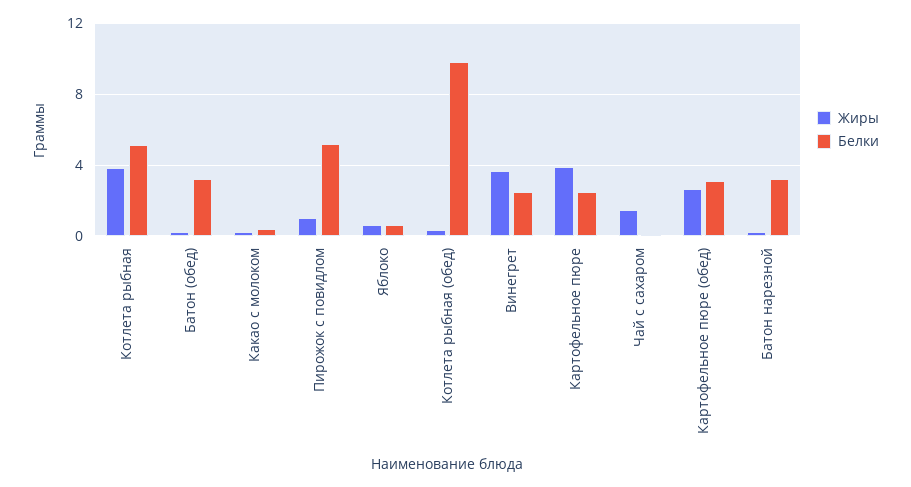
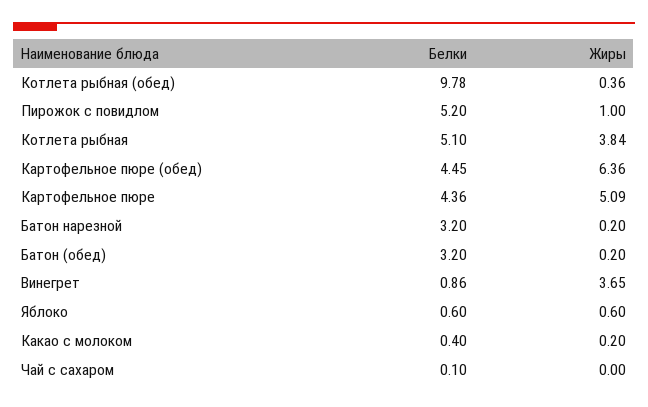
Белки, Винегрет: 2.5 -> 0.86
Жиры, Картофельное пюре: 4 -> 5.09
Белки, Картофельное пюре: 2.5 -> 4.36
Жиры, Чай с сахаром: 1.5 -> 0
Жиры, Картофельное пюре (обед): 2.5 -> 6.36
Белки, Картофельное пюре (обед): 3 -> 4.45

